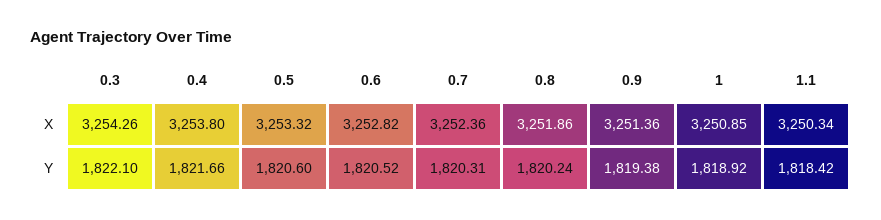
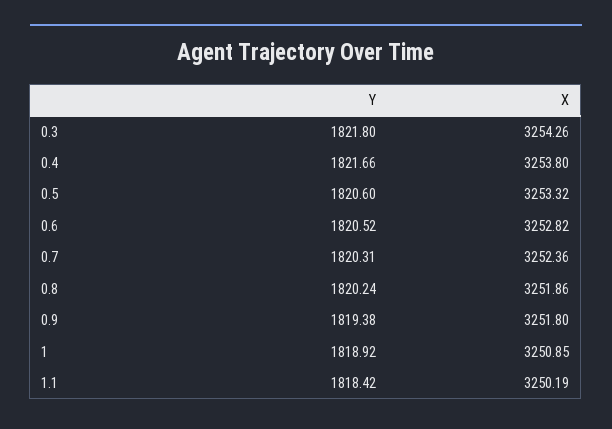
0.9, X: 3251.36 -> 3251.8
1.1, X: 3250.34 -> 3250.19
0.3, Y: 1822.1 -> 1821.8

